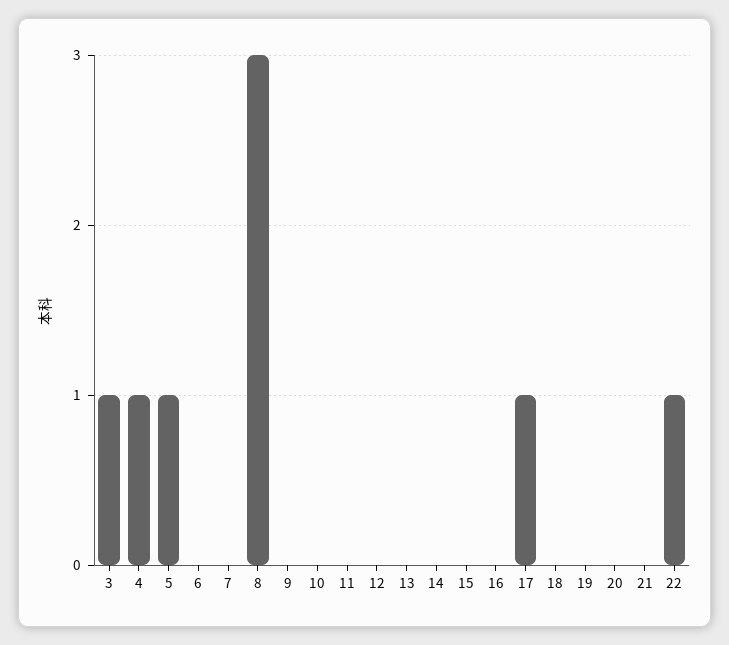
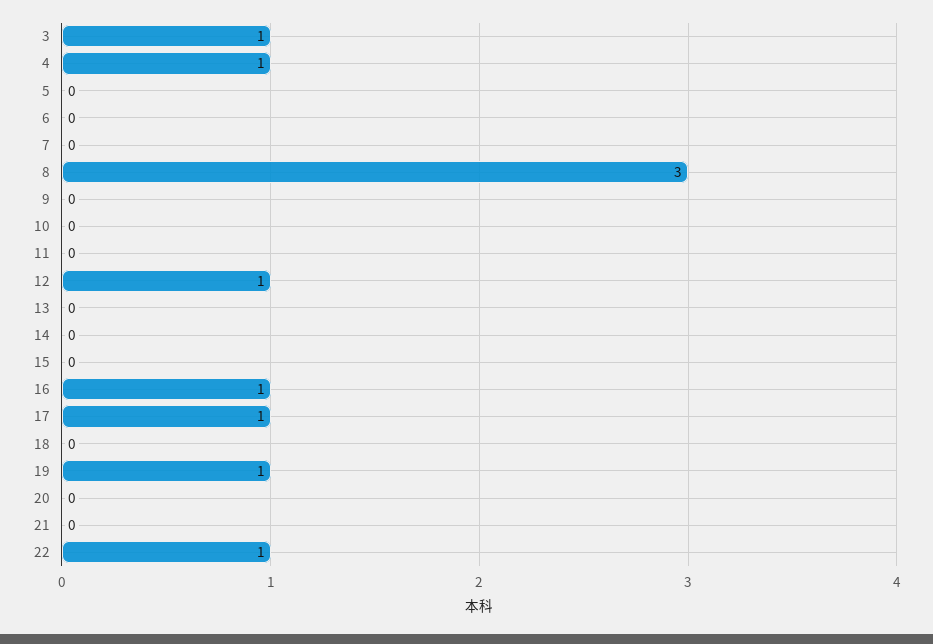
5: 1 -> 0
12: 0 -> 1
16: 0 -> 1
19: 0 -> 1

